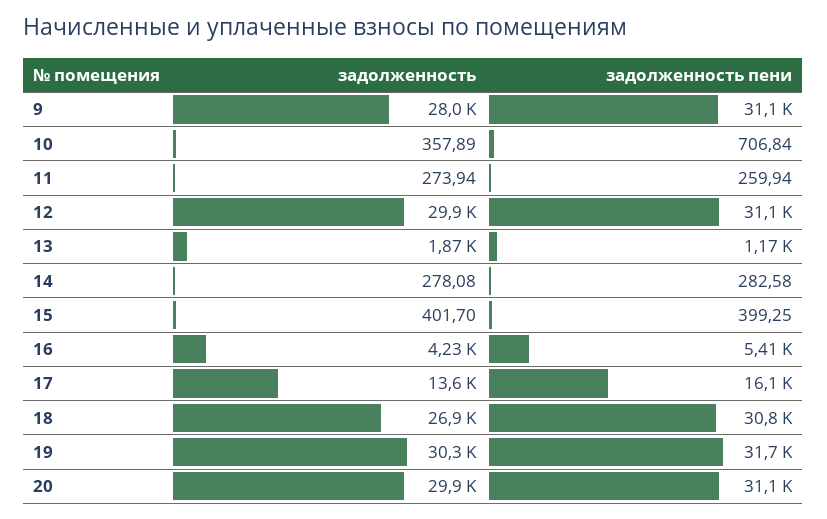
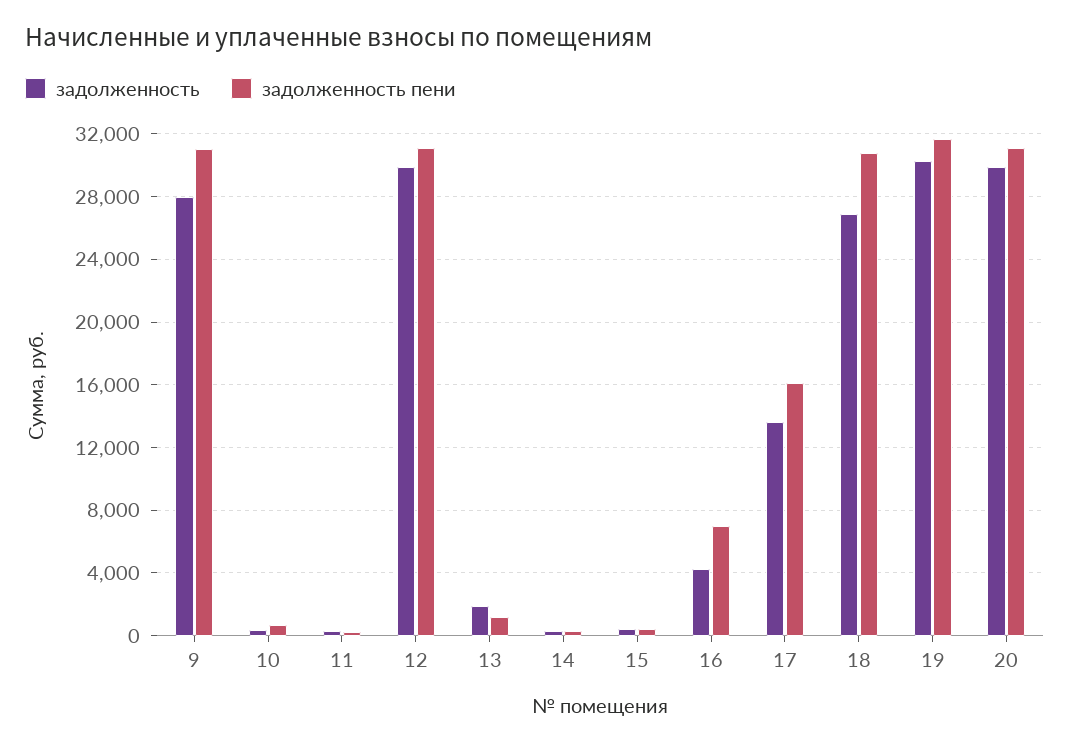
задолженность пени, 16: 5410 -> 7000

